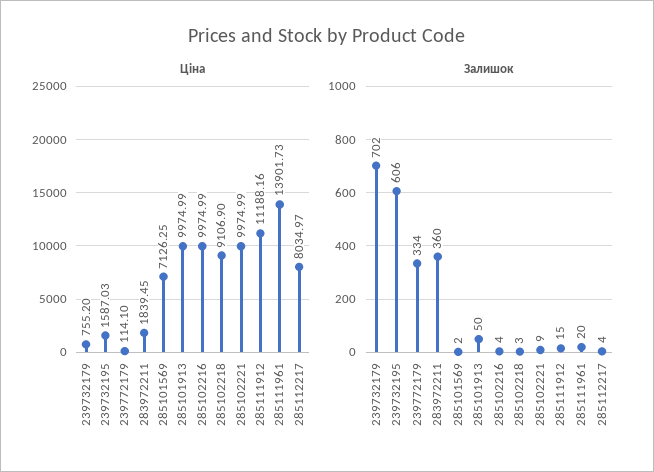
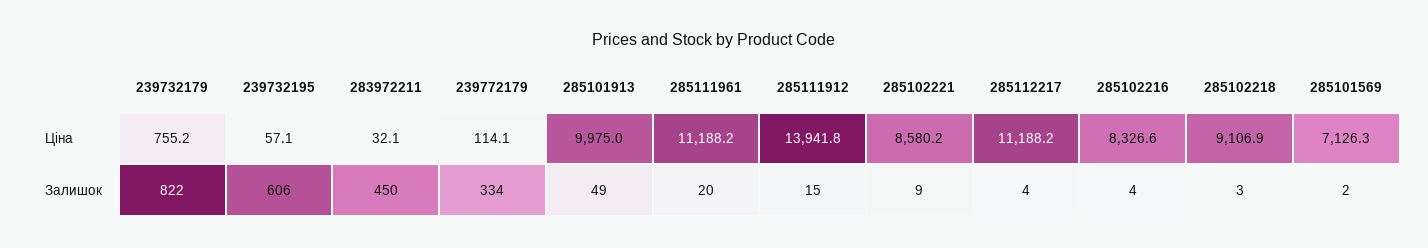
Ціна, 239732195: 1587.03 -> 57.1
Ціна, 283972211: 1839.45 -> 32.1
Ціна, 285102216: 9974.99 -> 8326.6
Ціна, 285102221: 9974.99 -> 8580.2
Ціна, 285111912: 11188.16 -> 13941.8
Ціна, 285111961: 13901.73 -> 11188.2
Ціна, 285112217: 8034.97 -> 11188.2
Залишок, 239732179: 702 -> 822
Залишок, 283972211: 360 -> 450
Залишок, 285101913: 50 -> 49

